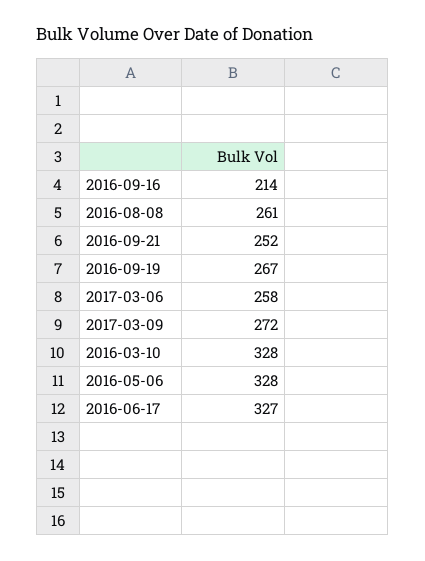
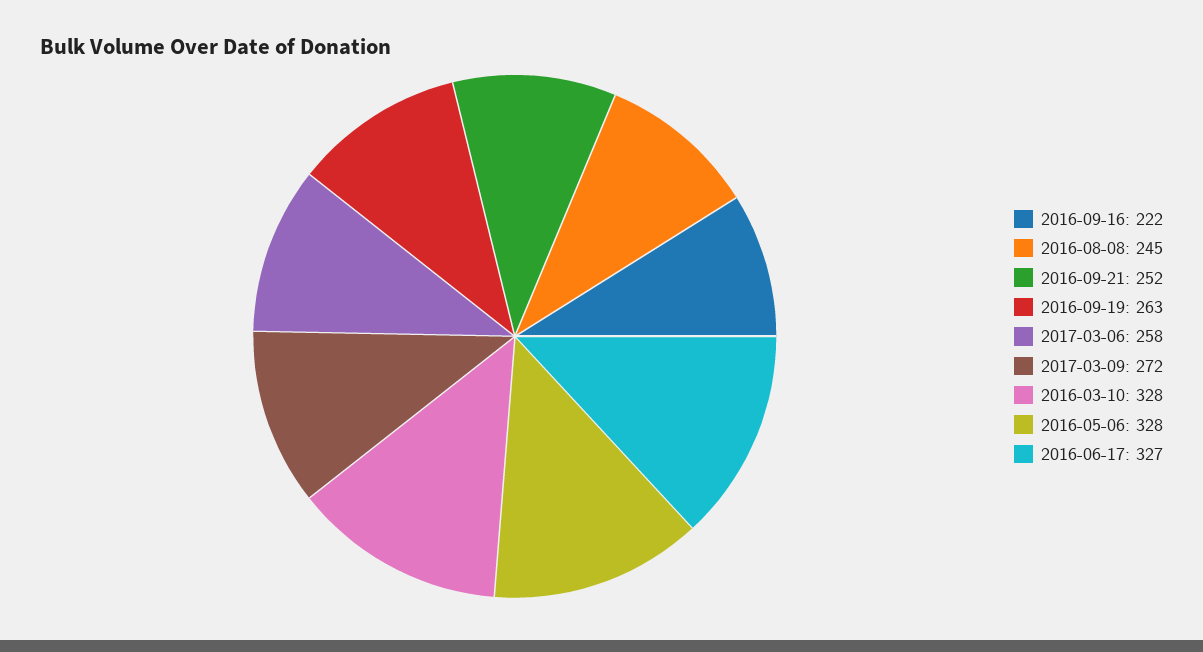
2016-09-16: 214 -> 222
2016-08-08: 261 -> 245
2016-09-19: 267 -> 263

